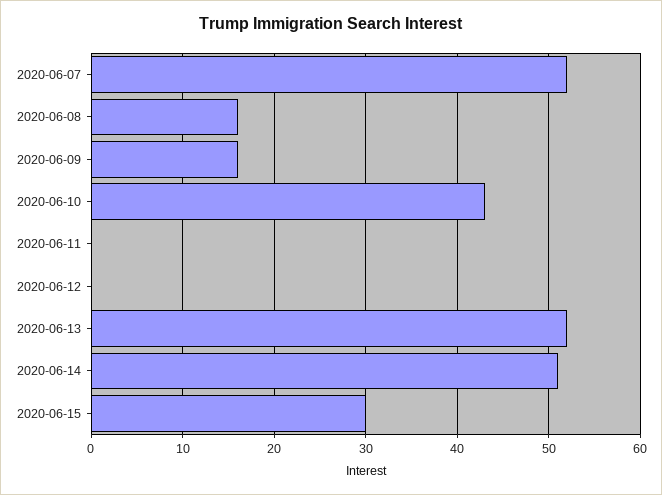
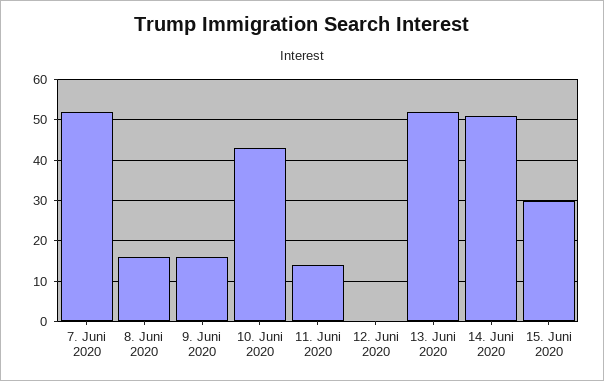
2020-06-11: 0 -> 15

